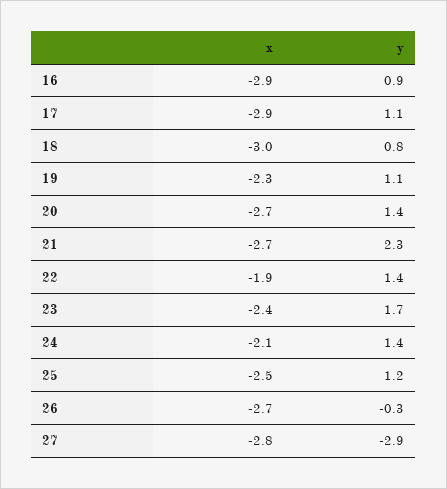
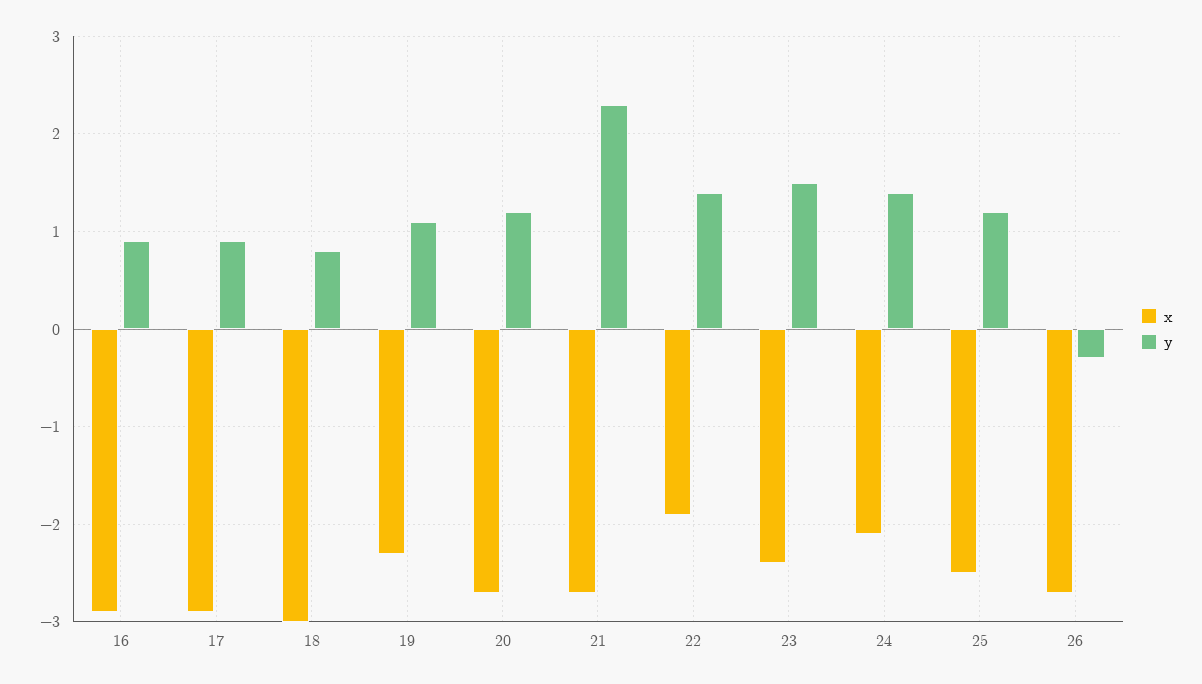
y, 17: 1.1 -> 0.9
y, 20: 1.4 -> 1.2
y, 23: 1.7 -> 1.5
x, 27: -2.8 -> none
y, 27: -2.9 -> none

